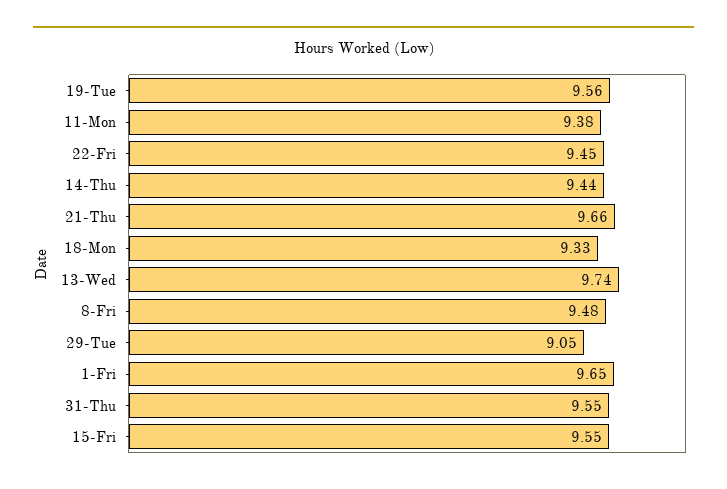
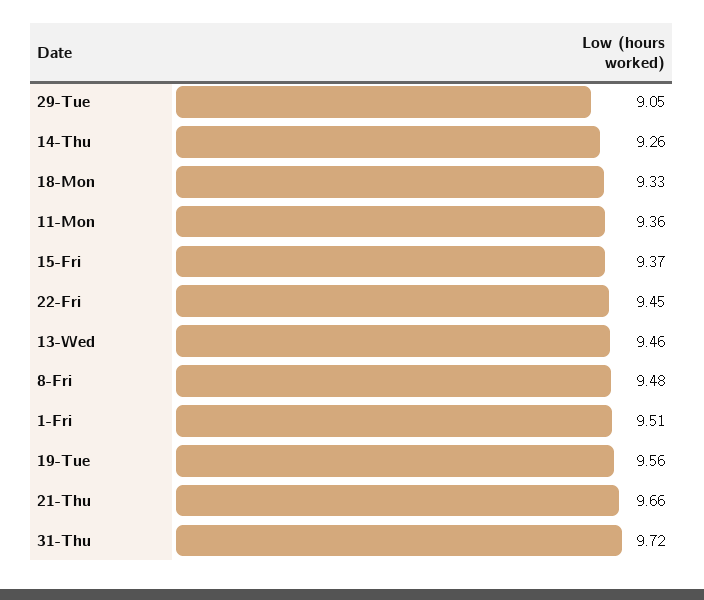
11-Mon: 9.38 -> 9.36
14-Thu: 9.44 -> 9.26
13-Wed: 9.74 -> 9.46
1-Fri: 9.65 -> 9.51
31-Thu: 9.55 -> 9.72
15-Fri: 9.55 -> 9.37

